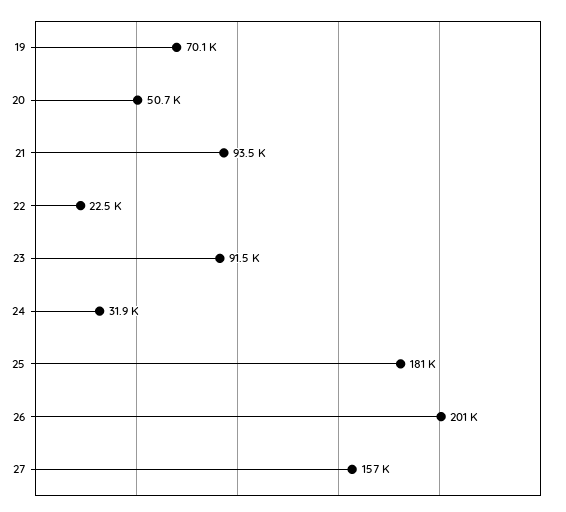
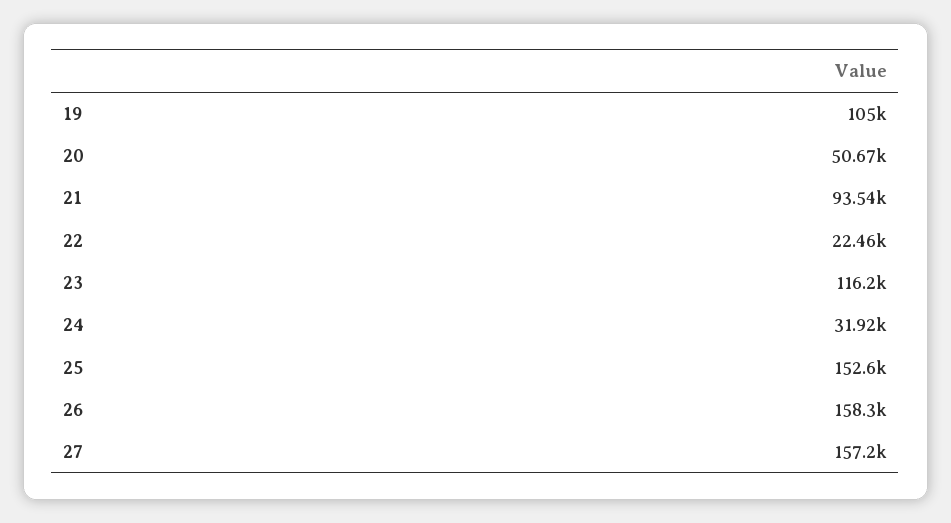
19: 70100 -> 105000
23: 91500 -> 116200
25: 181000 -> 152600
26: 201000 -> 158300

